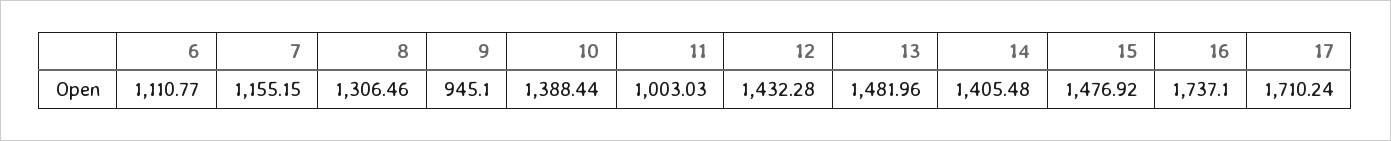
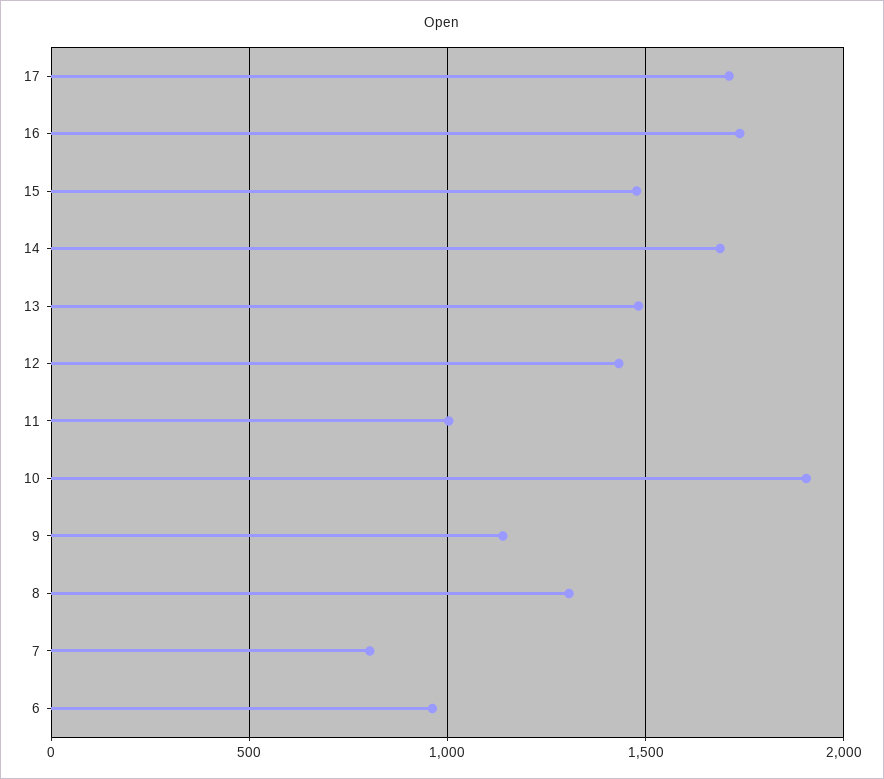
6: 1110.77 -> 950
7: 1155.15 -> 800
9: 945.1 -> 1150
10: 1388.44 -> 1900
14: 1405.48 -> 1700

